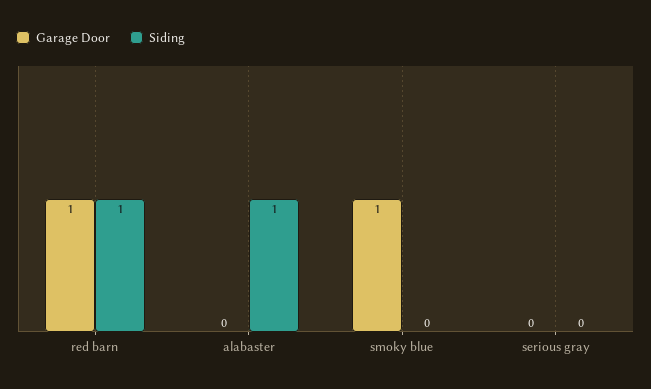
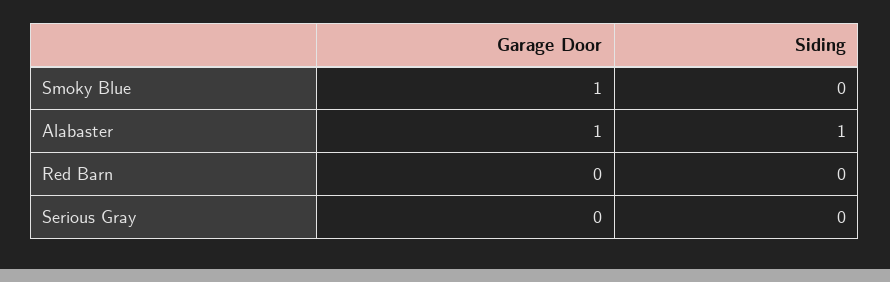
Garage Door, red barn: 1 -> 0
Siding, red barn: 1 -> 0
Garage Door, alabaster: 0 -> 1

